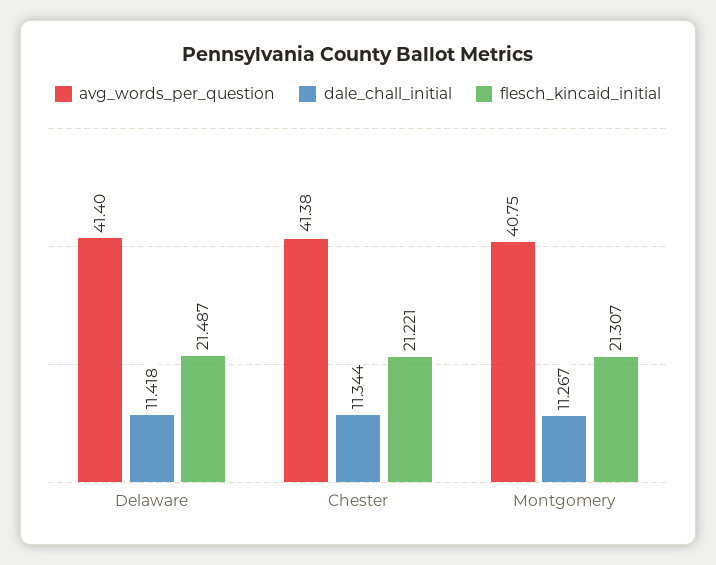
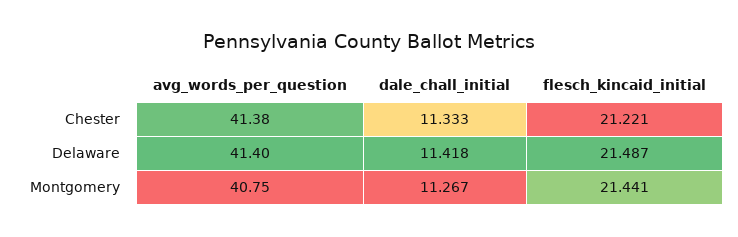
dale_chall_initial, Chester: 11.344 -> 11.333
flesch_kincaid_initial, Montgomery: 21.307 -> 21.441

